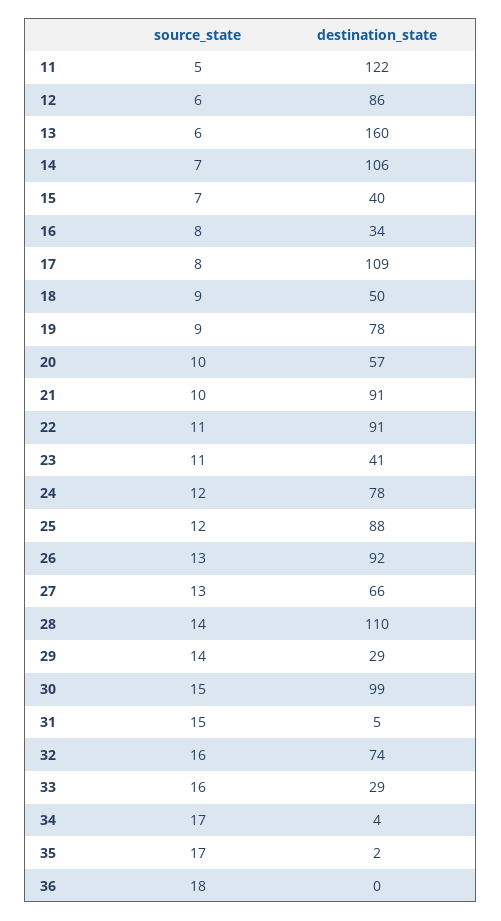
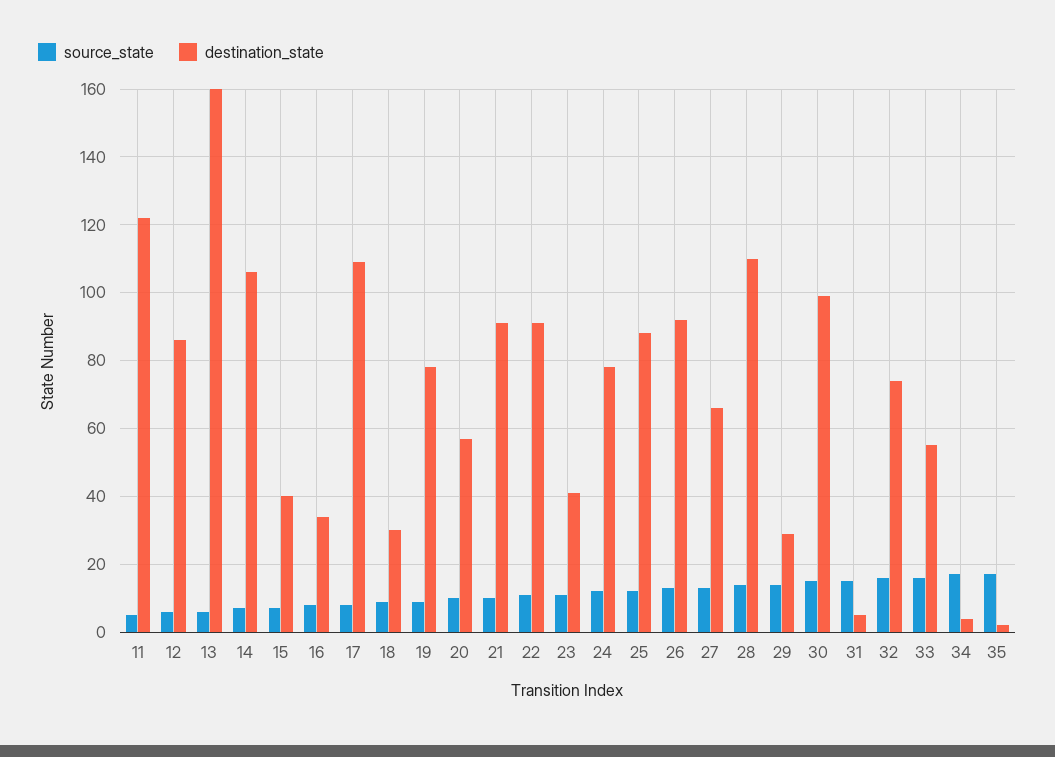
destination_state, 18: 50 -> 30
destination_state, 33: 29 -> 55
source_state, 36: 18 -> none
destination_state, 36: 0 -> none

